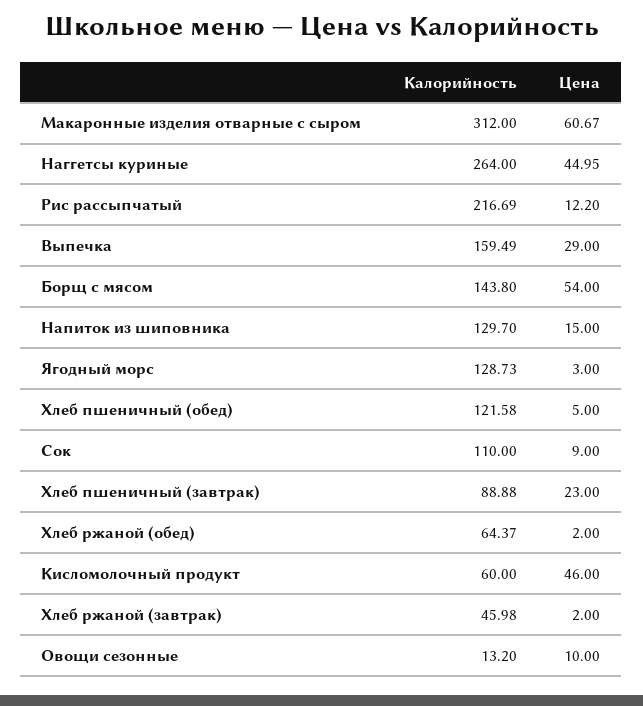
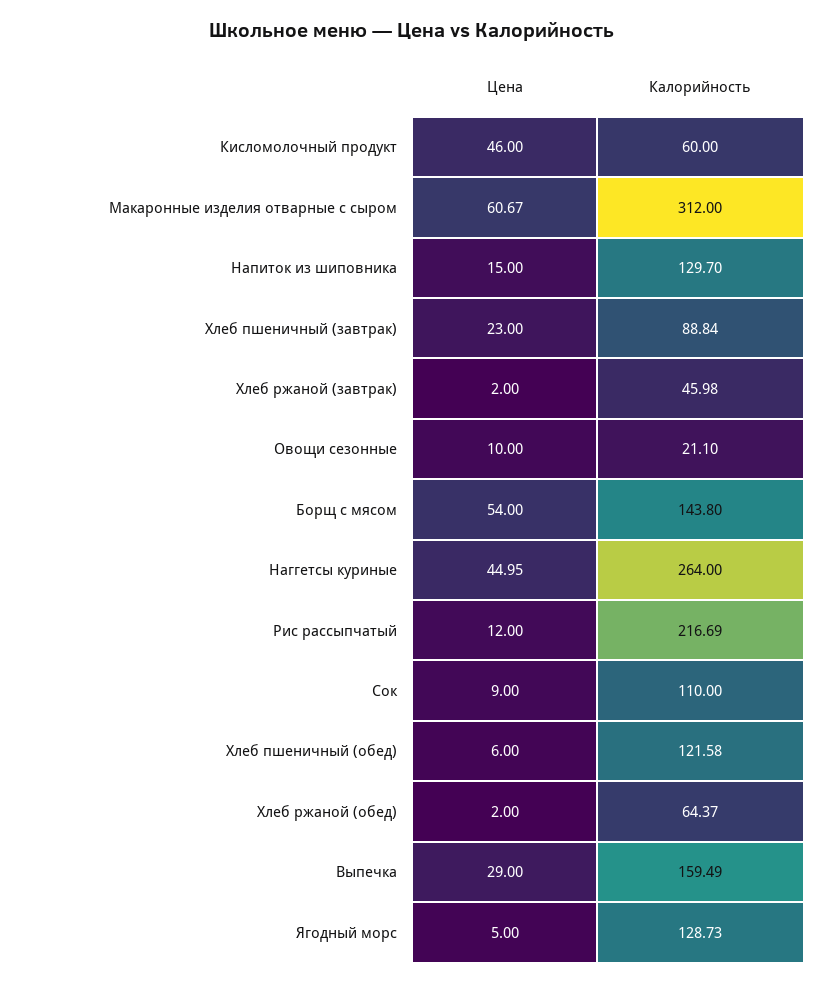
Цена, Рис рассыпчатый: 12.2 -> 12
Цена, Ягодный морс: 3 -> 5
Цена, Хлеб пшеничный (обед): 5 -> 6
Калорийность, Хлеб пшеничный (завтрак): 88.88 -> 88.84
Калорийность, Овощи сезонные: 13.2 -> 21.1

